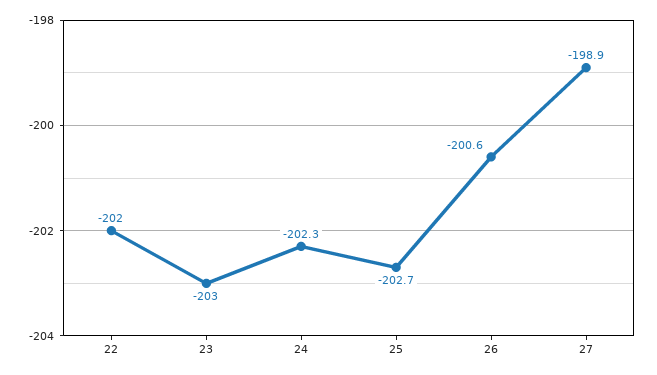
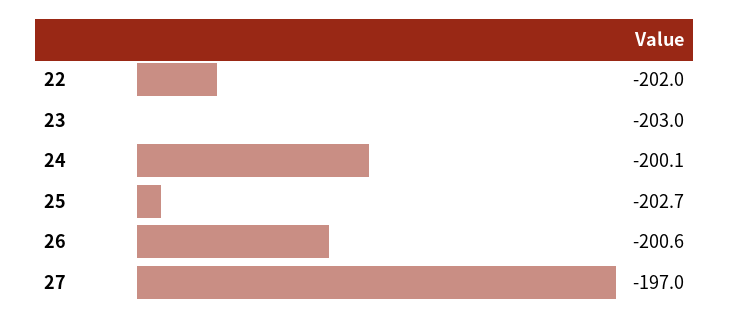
24: -202.3 -> -200.1
27: -198.9 -> -197

